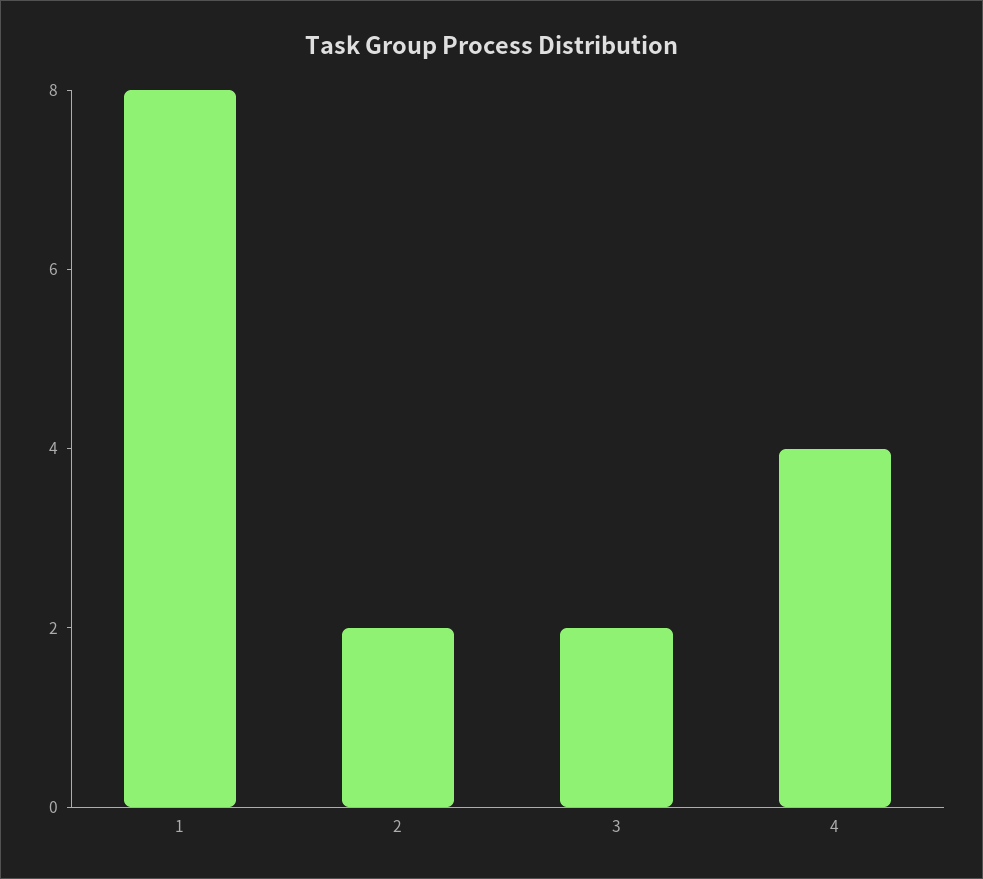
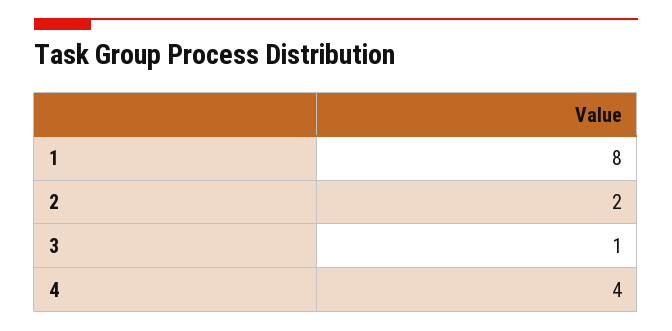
3: 2 -> 1

